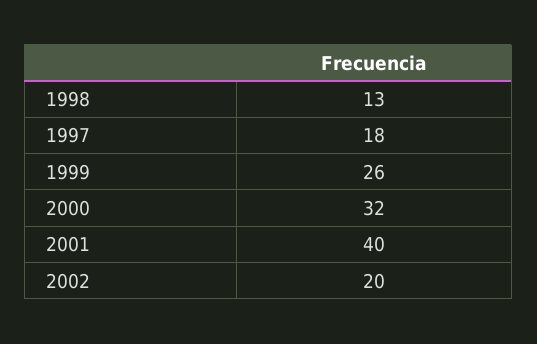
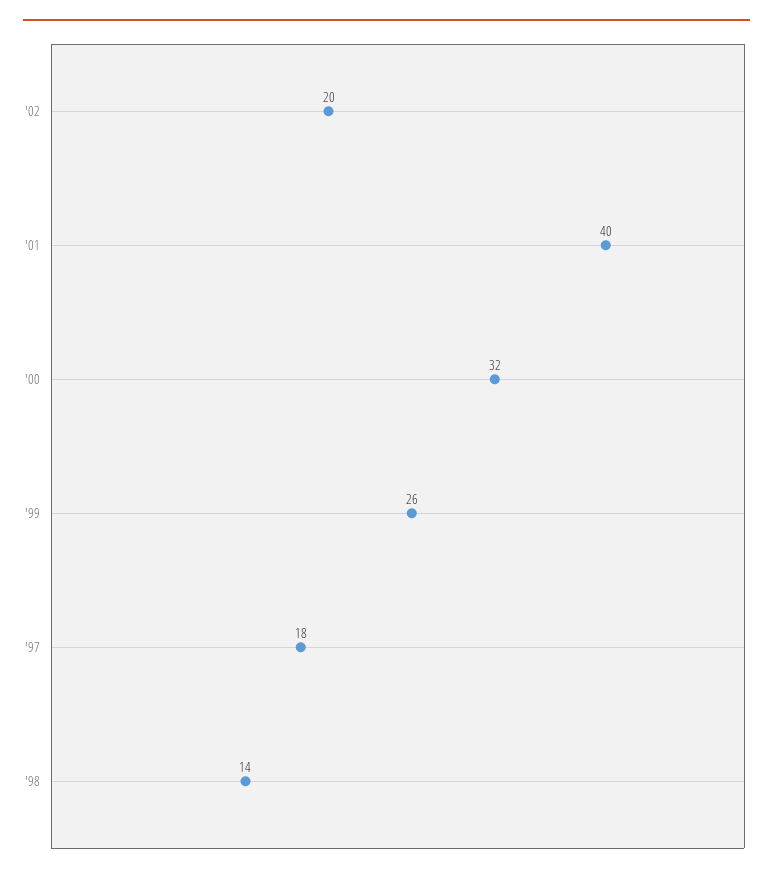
1998: 13 -> 14

